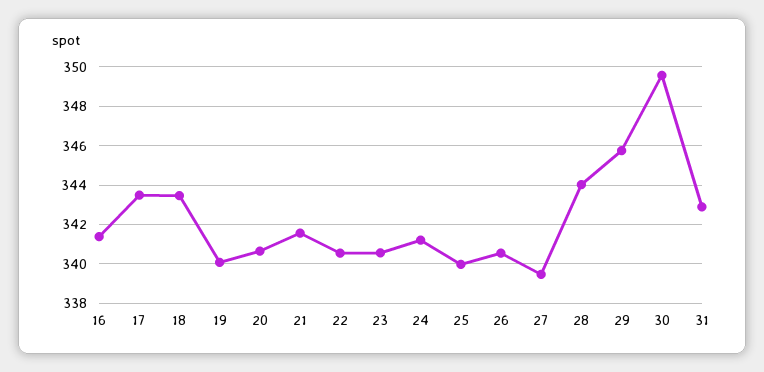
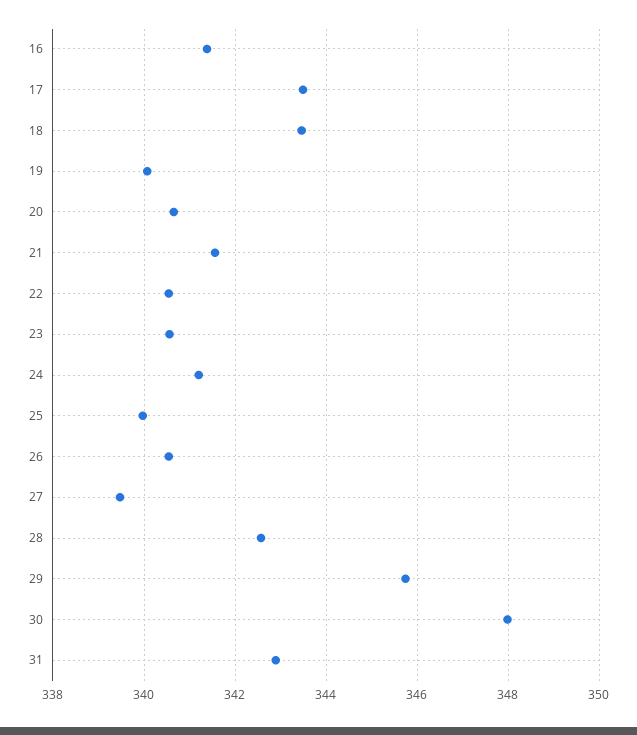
28: 344 -> 342.6
30: 349.5 -> 348

